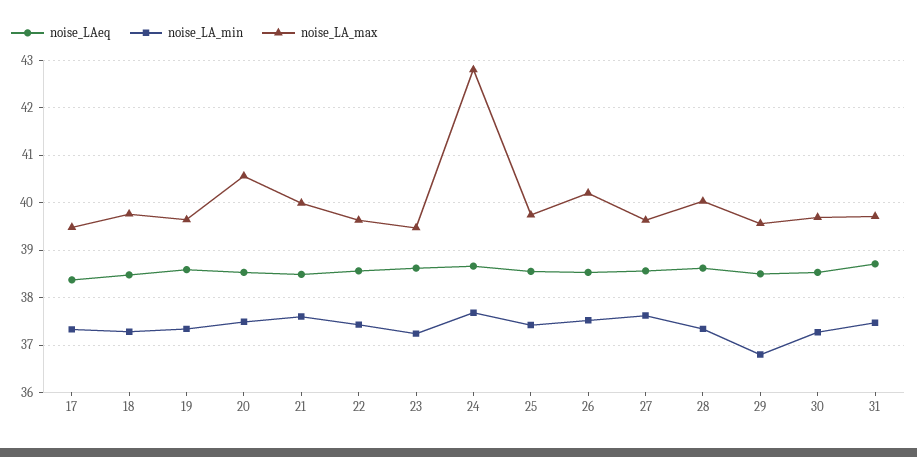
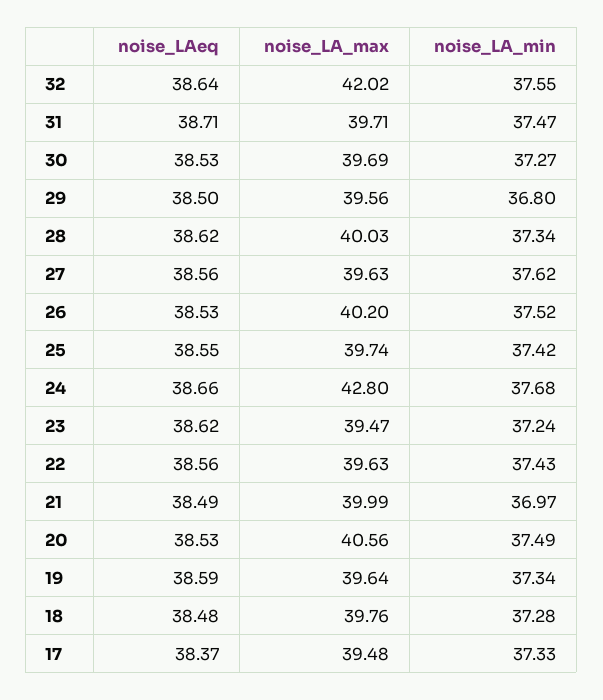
noise_LA_min, 21: 37.6 -> 36.97
noise_LAeq, 32: none -> 38.64
noise_LA_max, 32: none -> 42.02
noise_LA_min, 32: none -> 37.55

